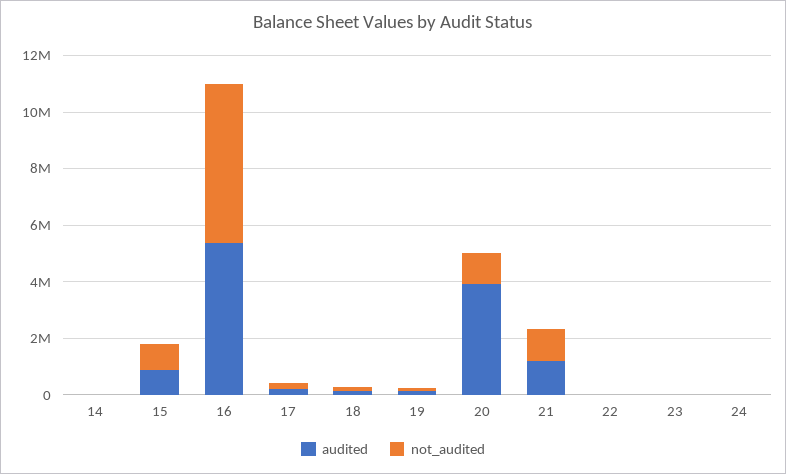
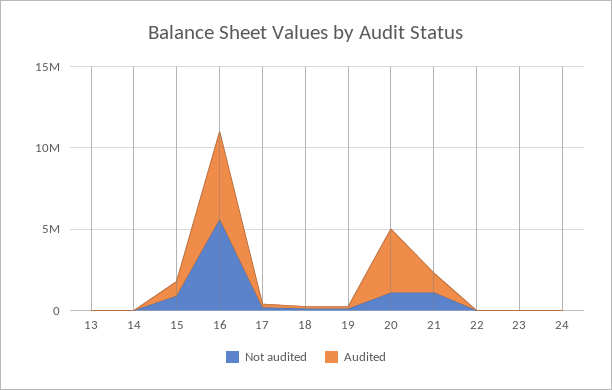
not_audited, 13: none -> 0
audited, 13: none -> 0

